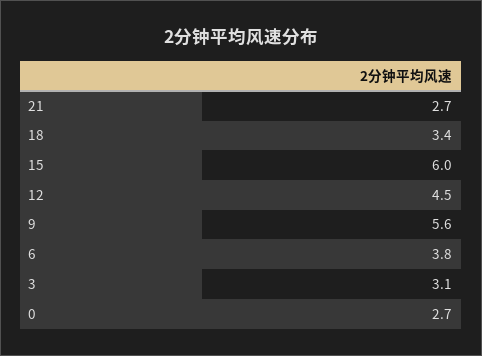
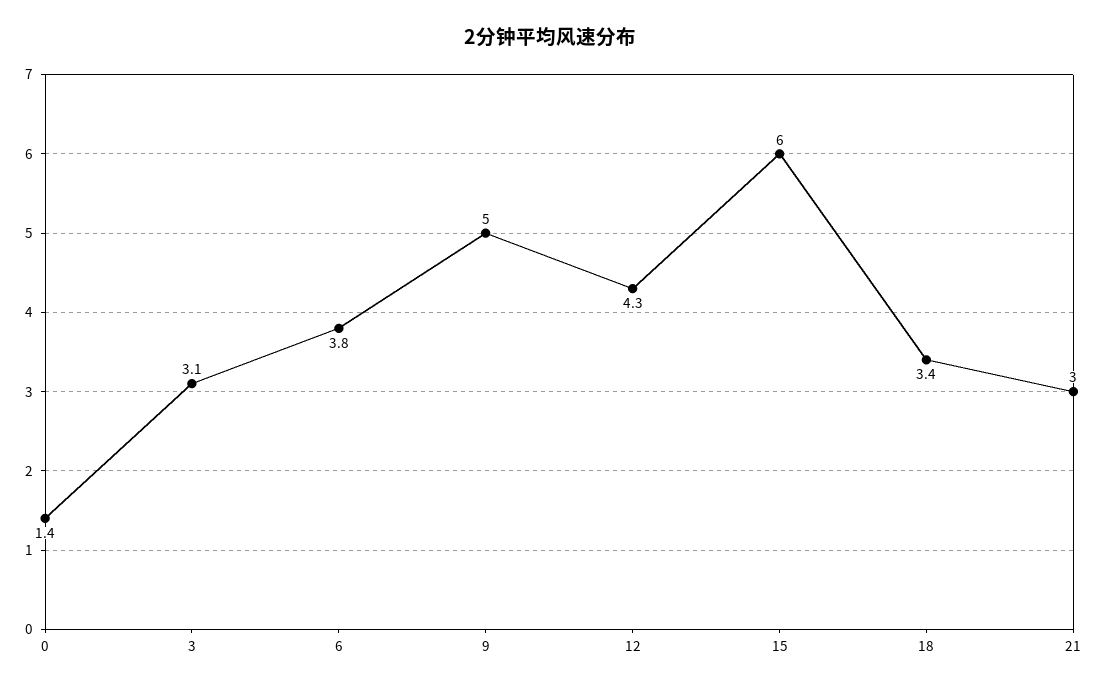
21: 2.7 -> 3
12: 4.5 -> 4.3
9: 5.6 -> 5
0: 2.7 -> 1.4

